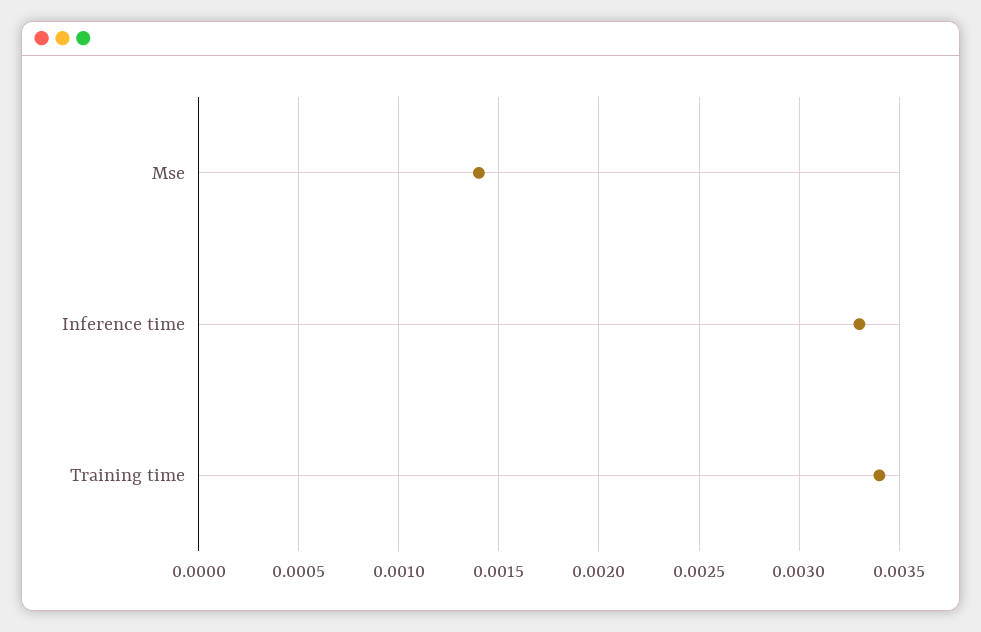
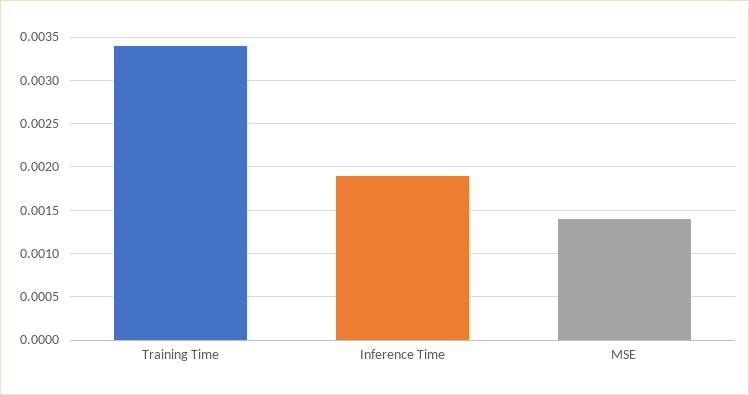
Inference time: 0.0033 -> 0.0019

